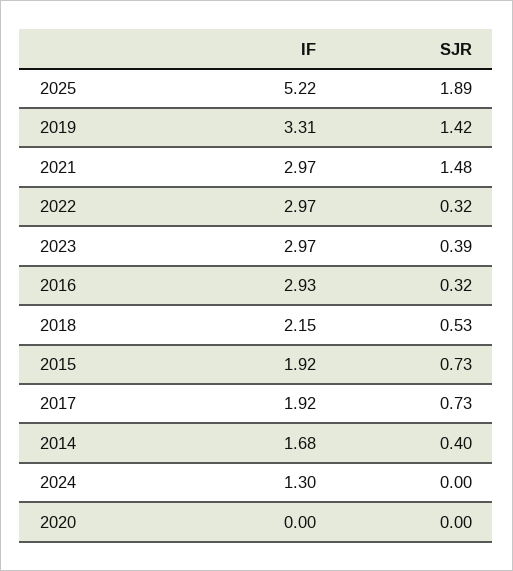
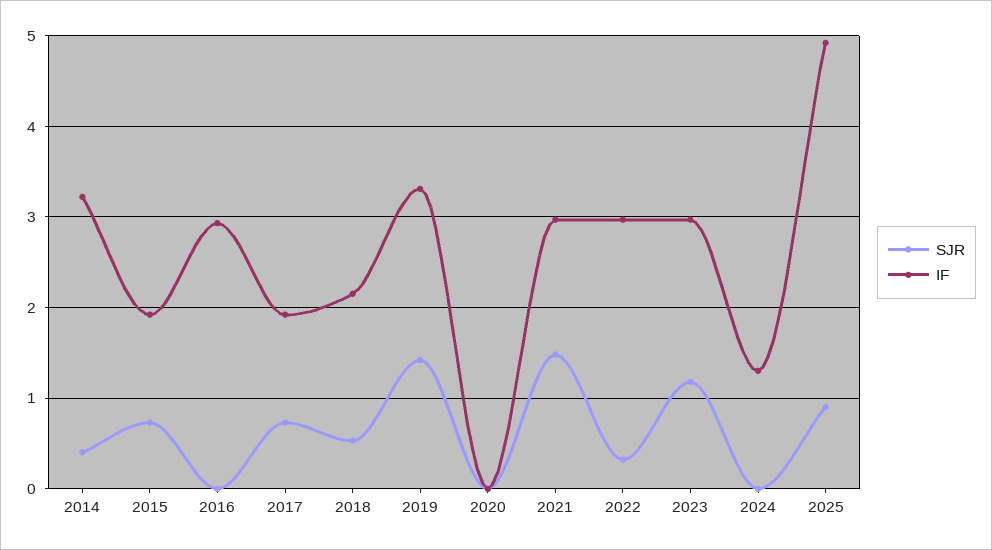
IF, 2025: 5.22 -> 4.9
SJR, 2025: 1.89 -> 0.9
SJR, 2023: 0.39 -> 1.2
SJR, 2016: 0.32 -> 0
IF, 2014: 1.68 -> 3.2

